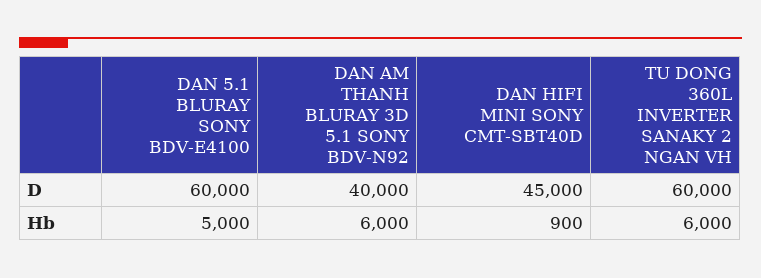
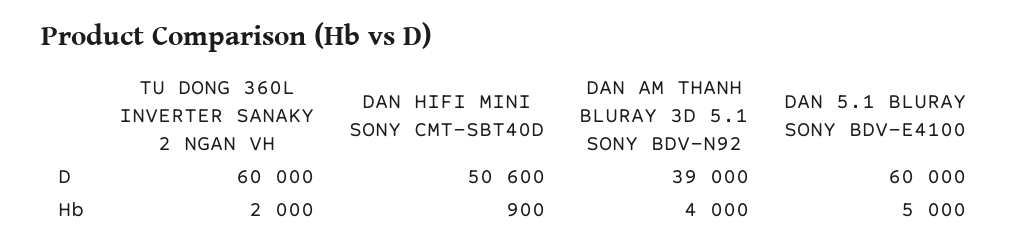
DAN AM THANH BLURAY 3D 5.1 SONY BDV-N92, D: 40000 -> 39000
DAN HIFI MINI SONY CMT-SBT40D, D: 45000 -> 50600
DAN AM THANH BLURAY 3D 5.1 SONY BDV-N92, Hb: 6000 -> 4000
TU DONG 360L INVERTER SANAKY 2 NGAN VH, Hb: 6000 -> 2000

